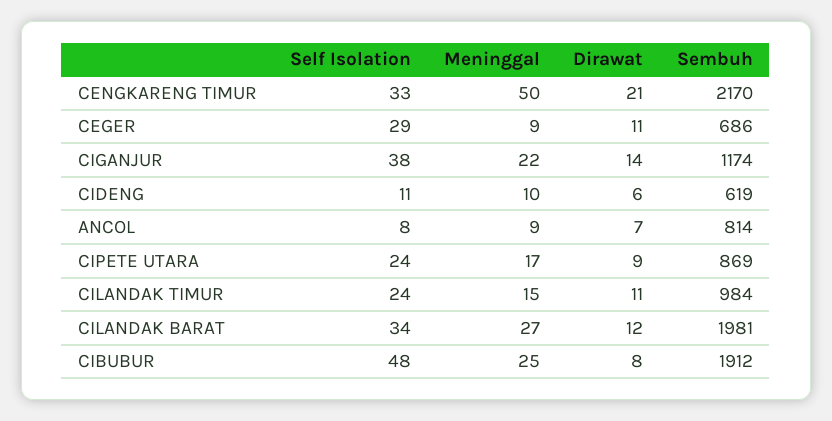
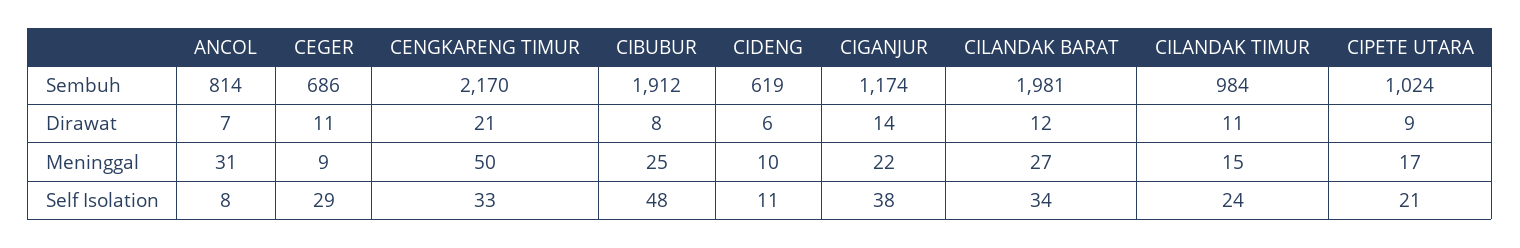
Meninggal, ANCOL: 9 -> 31
Self Isolation, CIPETE UTARA: 24 -> 21
Sembuh, CIPETE UTARA: 869 -> 1024

